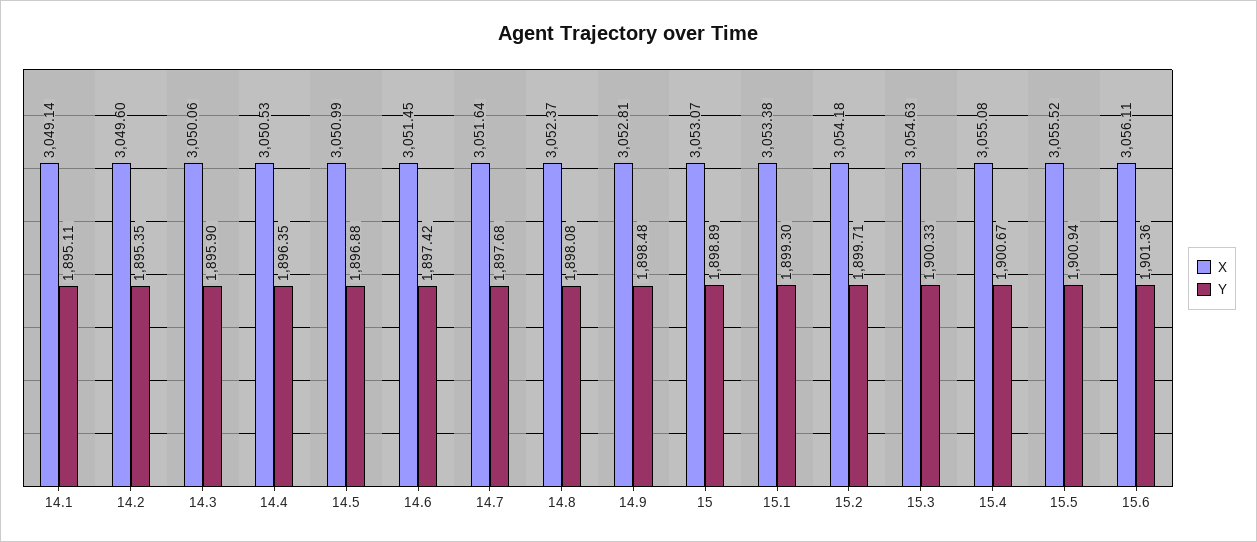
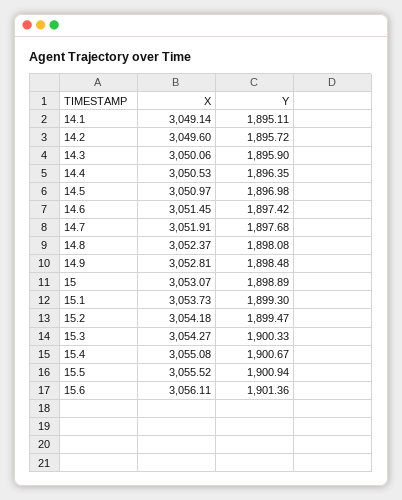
Y, 14.2: 1895.35 -> 1895.72
X, 14.5: 3050.99 -> 3050.97
Y, 14.5: 1896.88 -> 1896.98
X, 14.7: 3051.64 -> 3051.91
X, 15.1: 3053.38 -> 3053.73
Y, 15.2: 1899.71 -> 1899.47
X, 15.3: 3054.63 -> 3054.27

